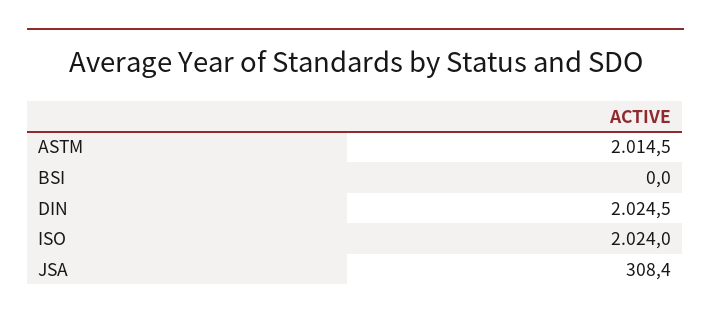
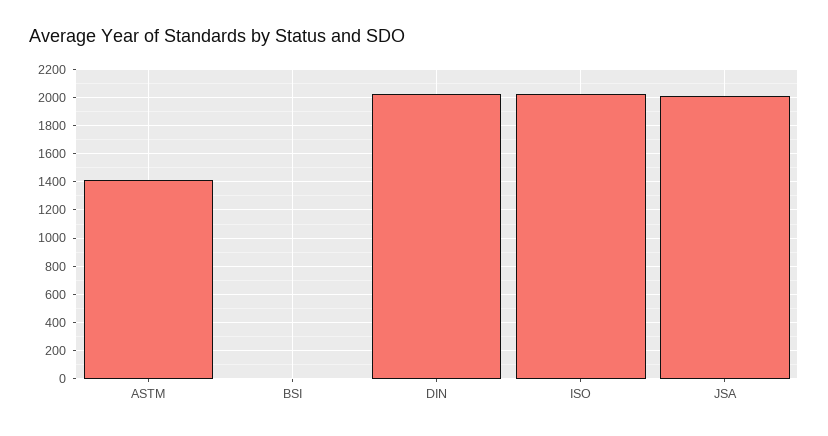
ASTM: 2014.5 -> 1400
JSA: 308.4 -> 2000

